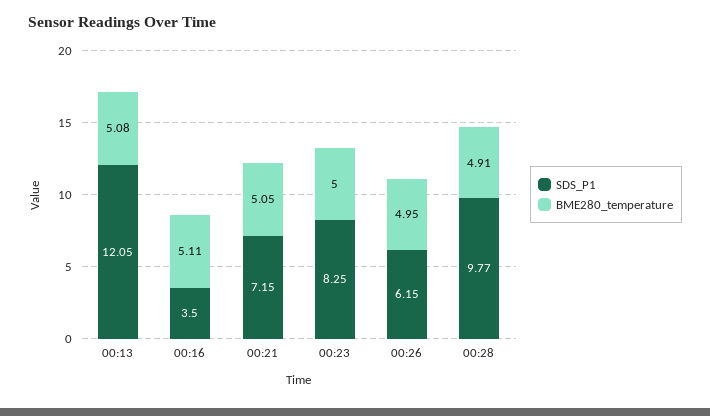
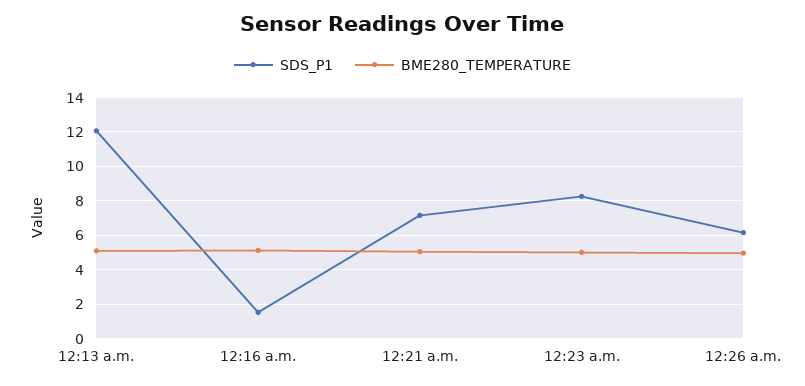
SDS_P1, 00:16: 3.5 -> 1.5
SDS_P1, 00:28: 9.77 -> none
BME280_temperature, 00:28: 4.91 -> none

